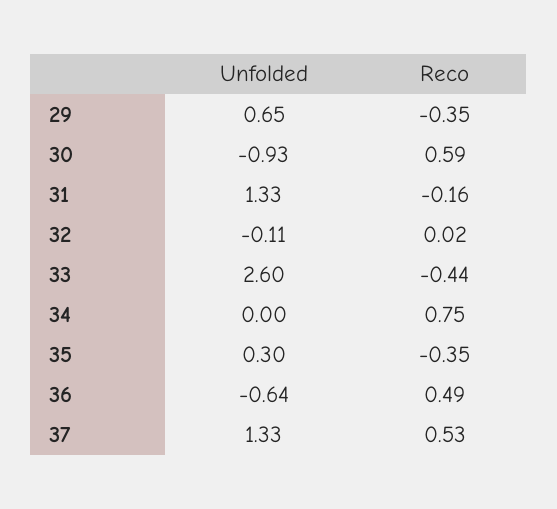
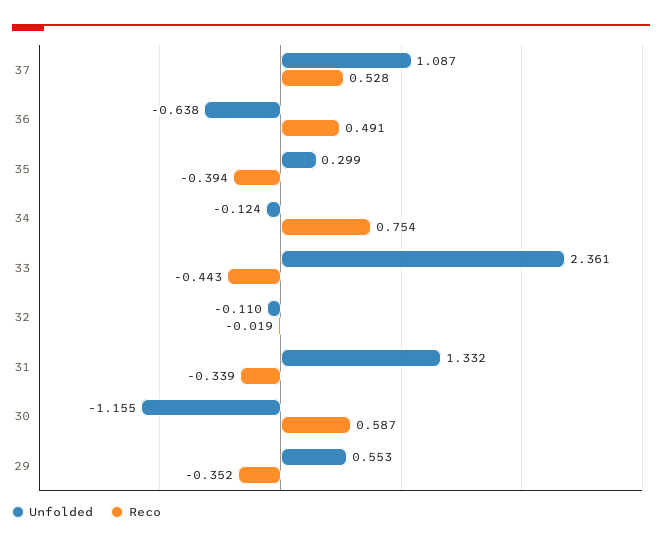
Unfolded, 29: 0.65 -> 0.553
Unfolded, 30: -0.93 -> -1.155
Reco, 31: -0.16 -> -0.339
Reco, 32: 0.02 -> -0.019
Unfolded, 33: 2.6 -> 2.361
Unfolded, 34: 0 -> -0.124
Reco, 35: -0.35 -> -0.394
Unfolded, 37: 1.33 -> 1.087

